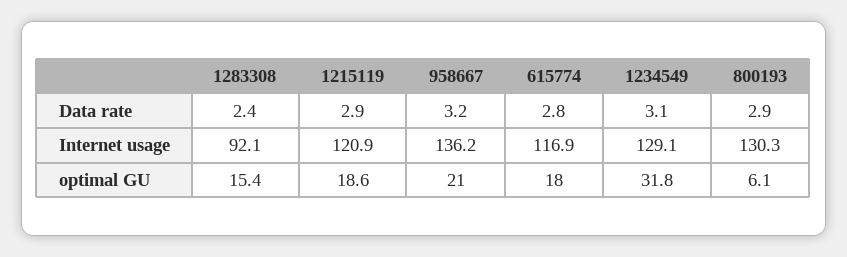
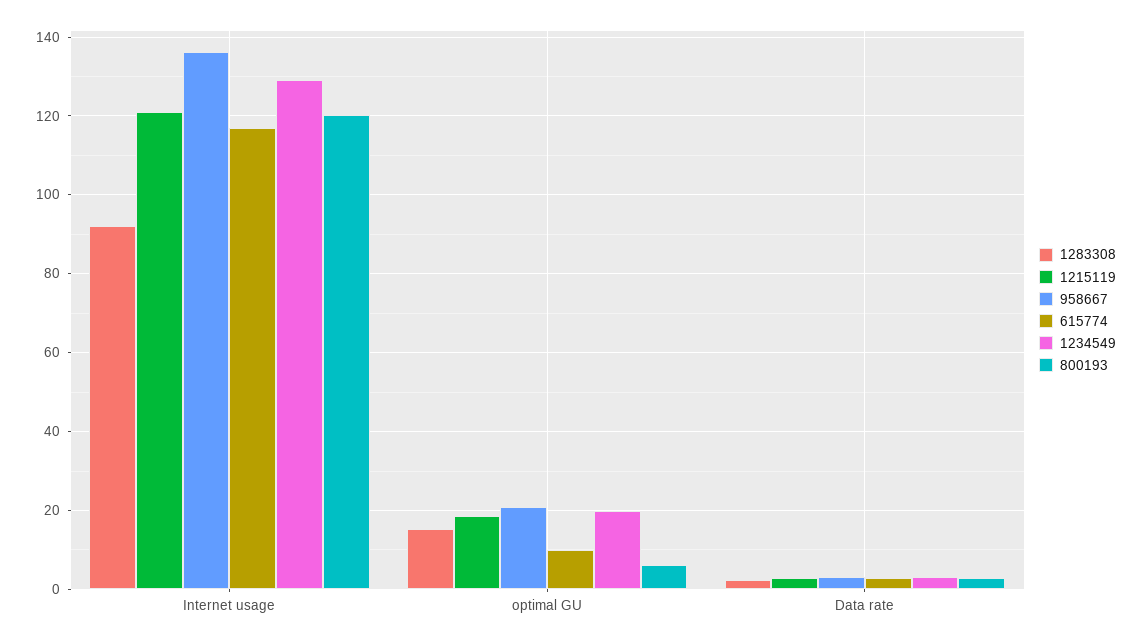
800193, Internet usage: 130.3 -> 120
615774, optimal GU: 18 -> 10
1234549, optimal GU: 31.8 -> 20

